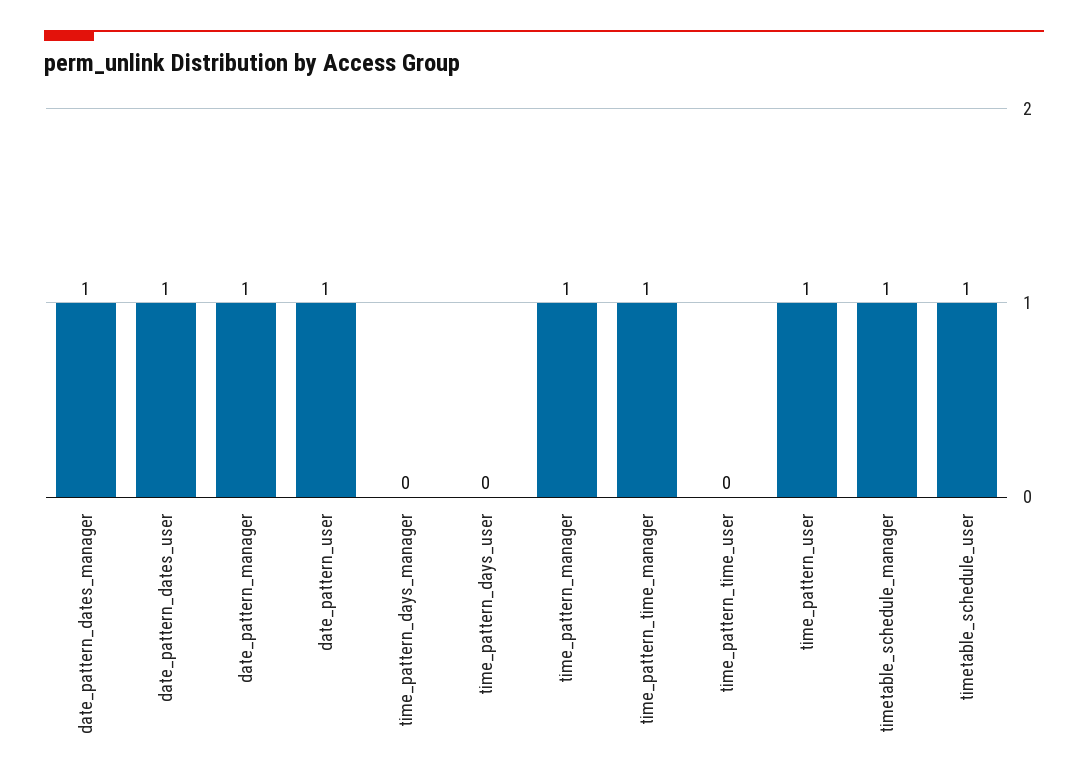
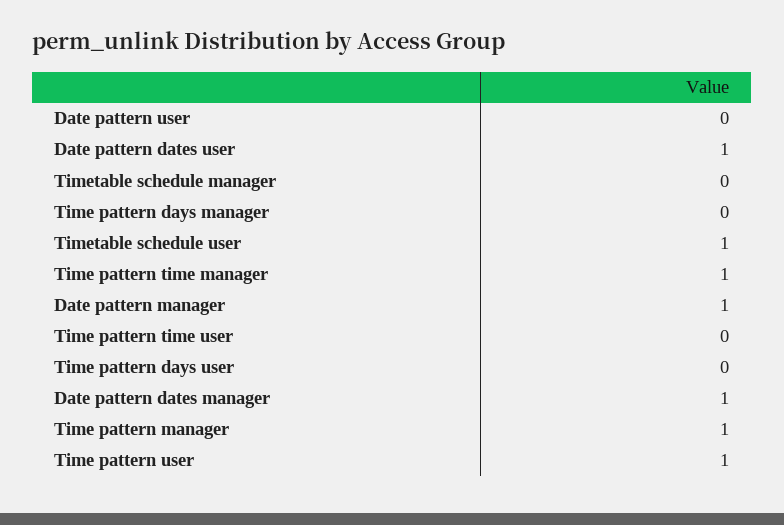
date_pattern_user: 1 -> 0
timetable_schedule_manager: 1 -> 0

